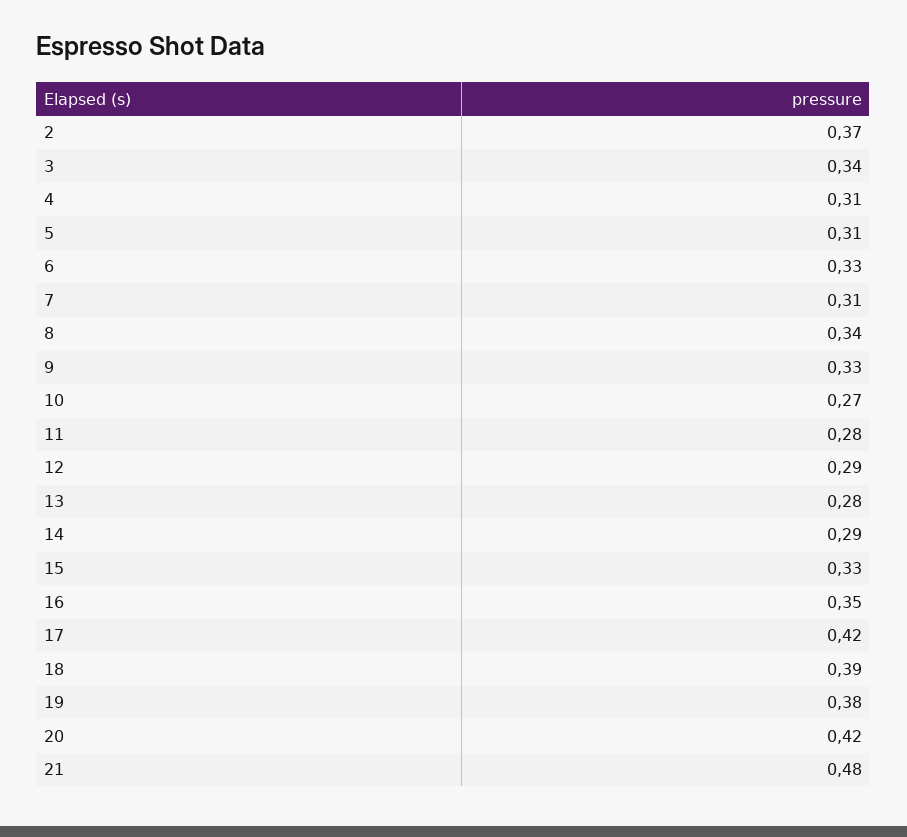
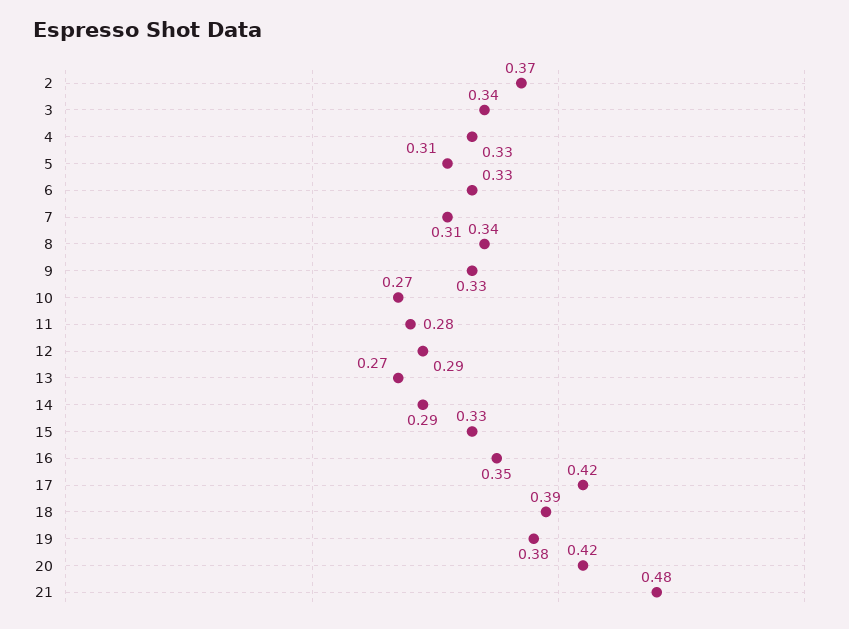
4: 0.31 -> 0.33
13: 0.28 -> 0.27

